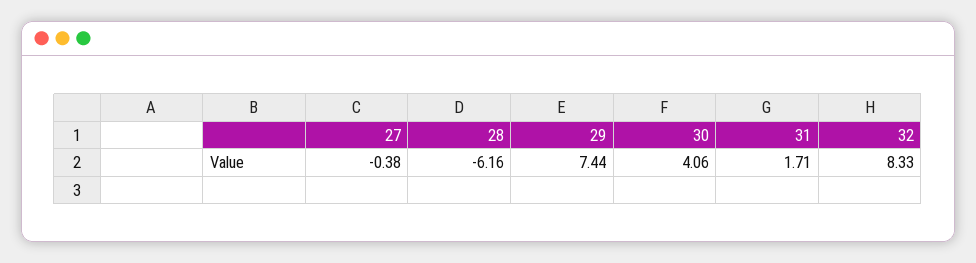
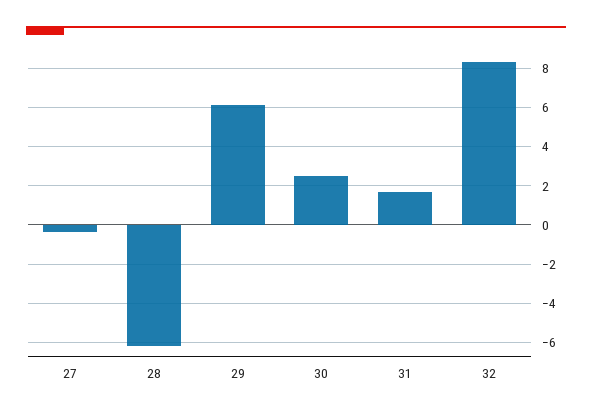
29: 7.44 -> 6
30: 4.06 -> 2.5

